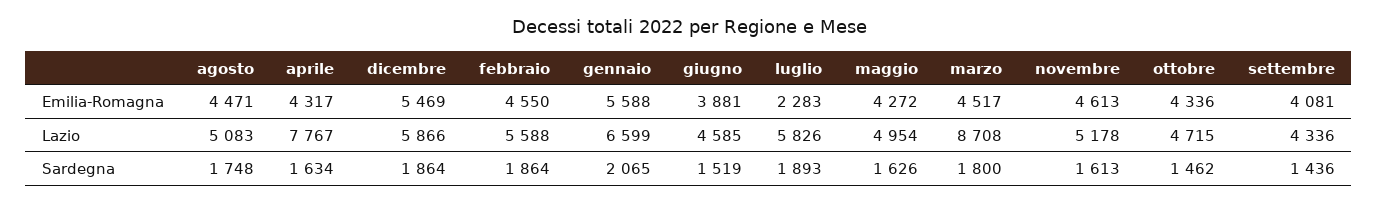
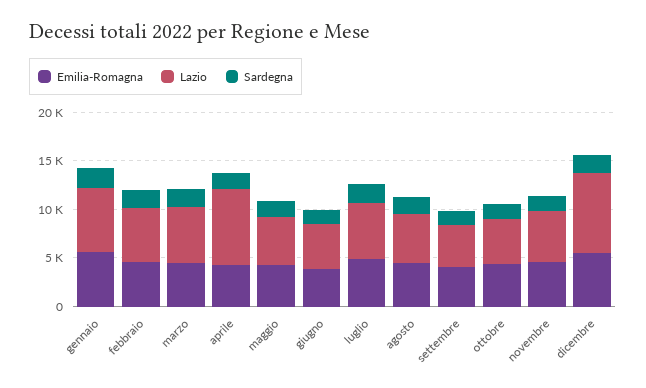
Emilia-Romagna, luglio: 2283 -> 5000
Lazio, dicembre: 5866 -> 8000
Lazio, marzo: 8708 -> 6000

